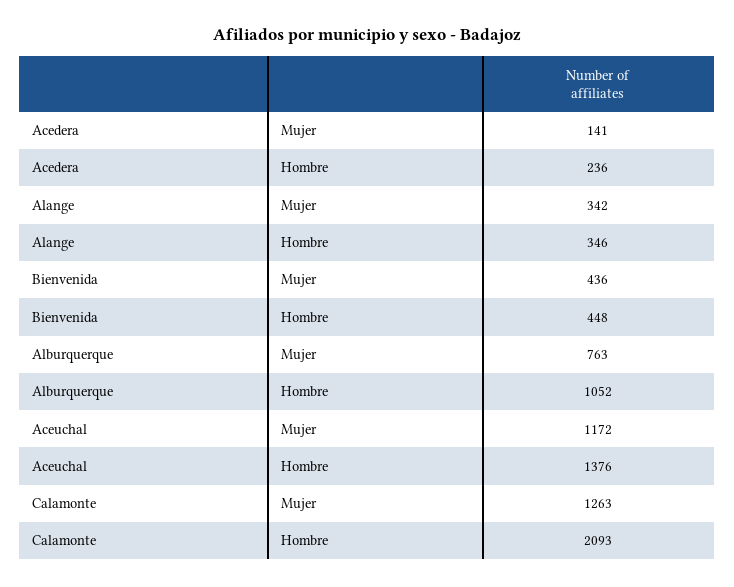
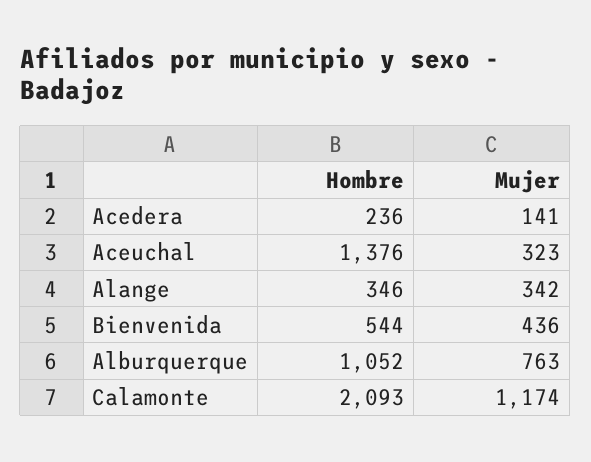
Bienvenida, Hombre: 448 -> 544
Aceuchal, Mujer: 1172 -> 323
Calamonte, Mujer: 1263 -> 1174

